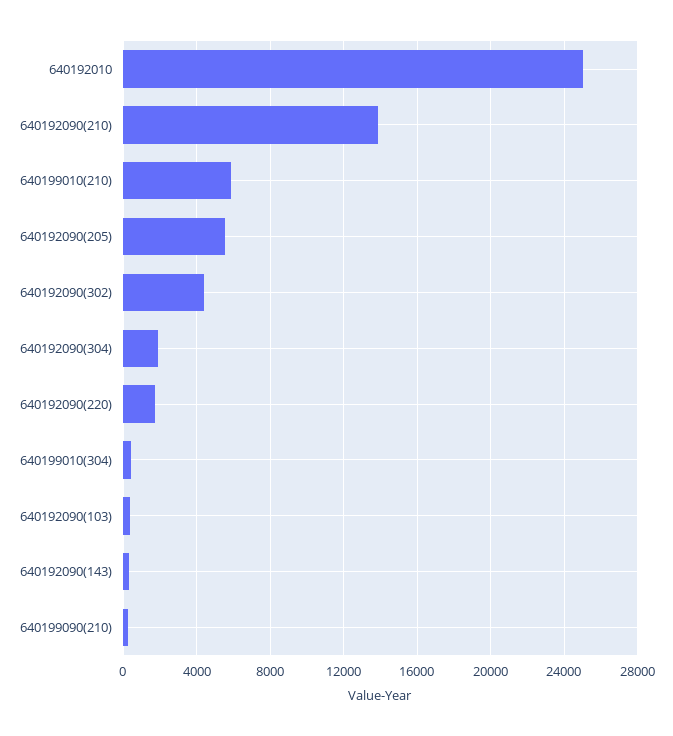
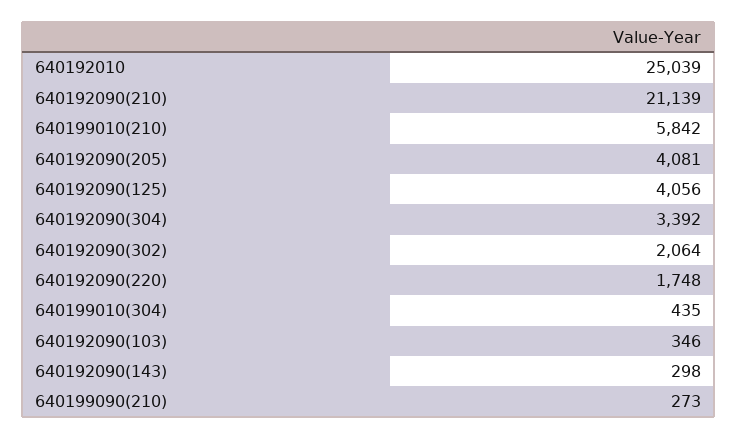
640192090(210): 14000 -> 21139
640192090(205): 5500 -> 4081
640192090(302): 4500 -> 2064
640192090(304): 2000 -> 3392
640192090(125): none -> 4056

